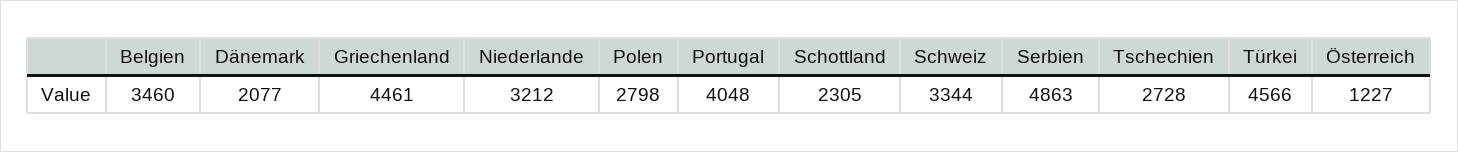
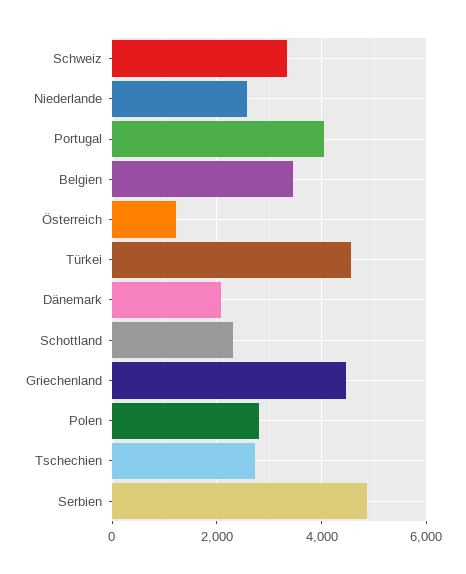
Niederlande: 3212 -> 2600

